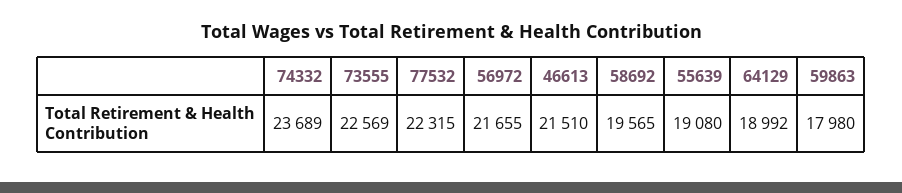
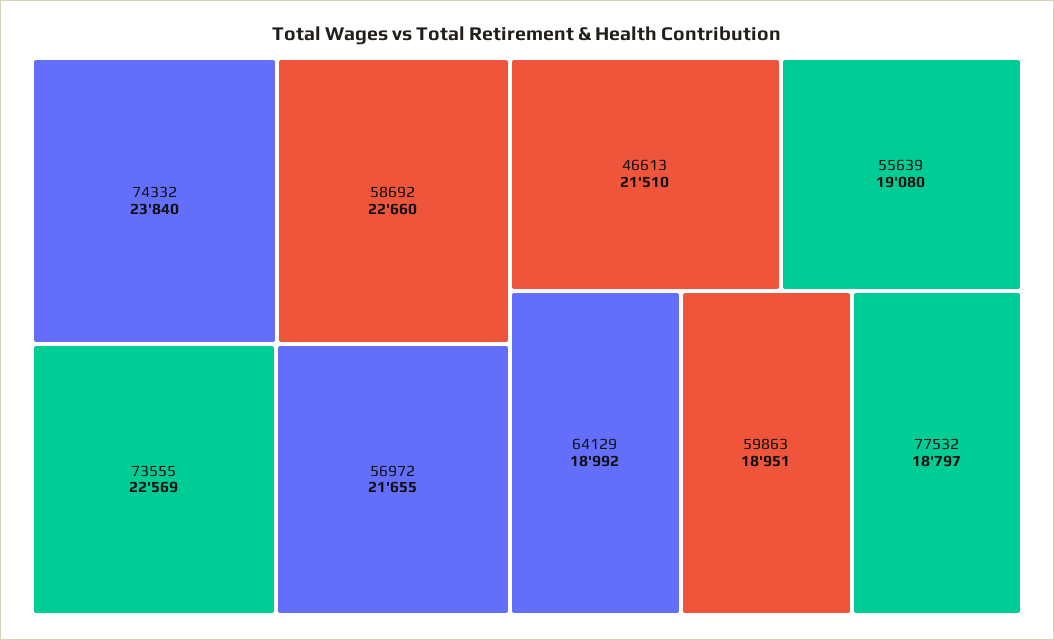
74332: 23689 -> 23840
77532: 22315 -> 18797
58692: 19565 -> 22660
59863: 17980 -> 18951

